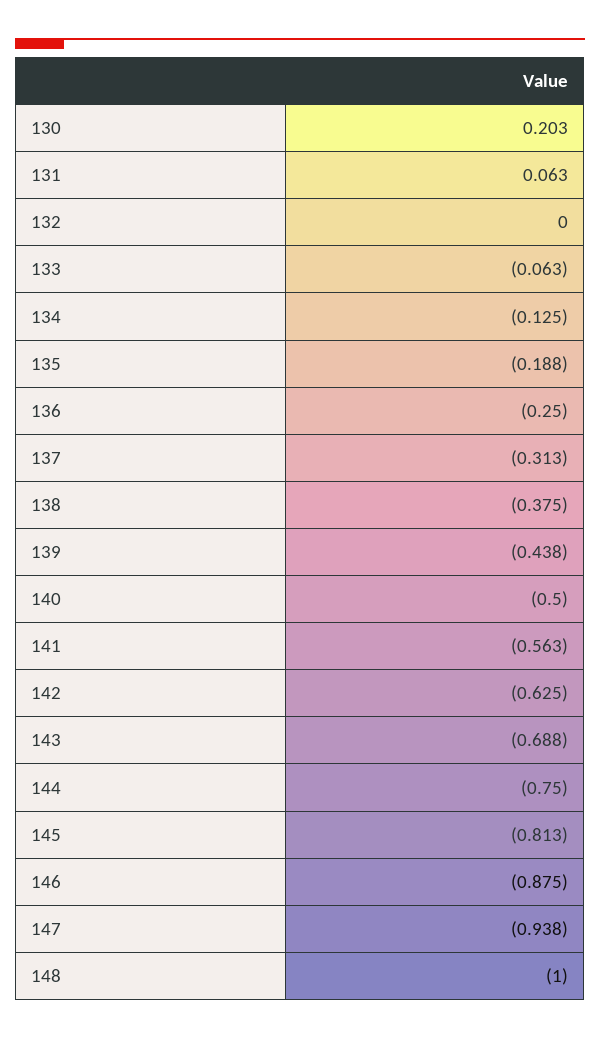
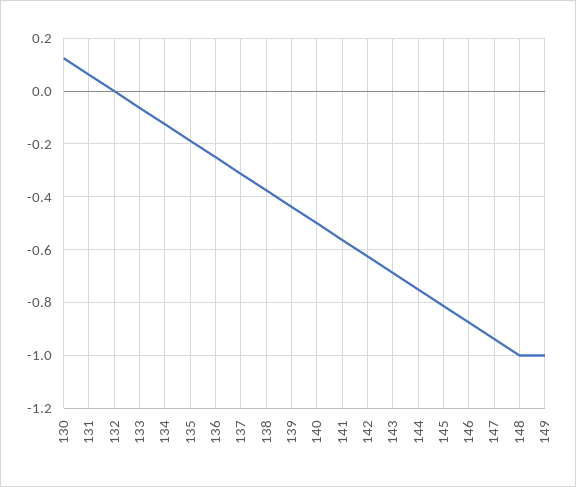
130: 0.203 -> 0.125
149: none -> -1

